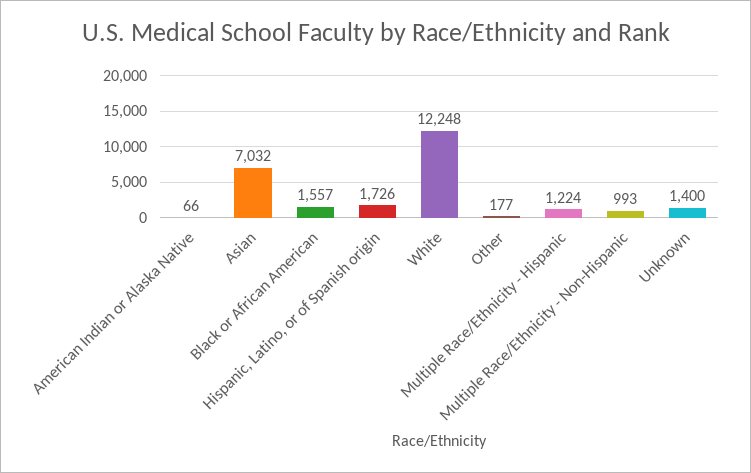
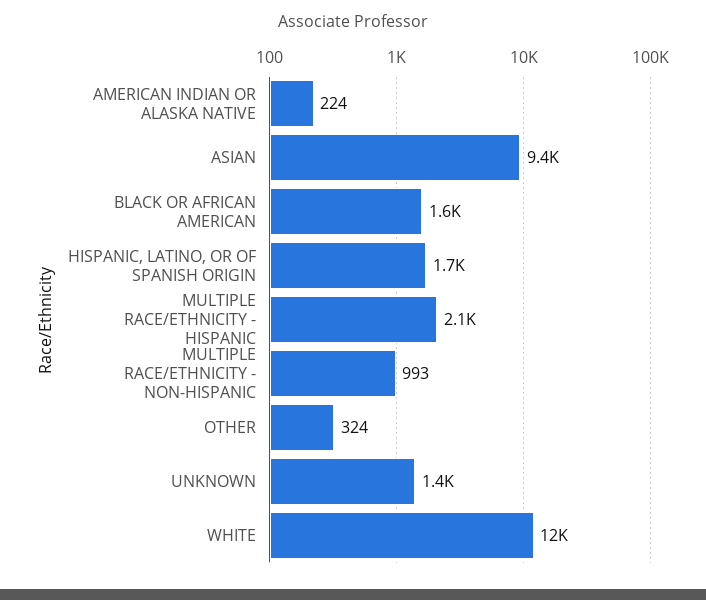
American Indian or Alaska Native: 66 -> 224
Asian: 7032 -> 9400
Other: 177 -> 324
Multiple Race/Ethnicity - Hispanic: 1224 -> 2100

